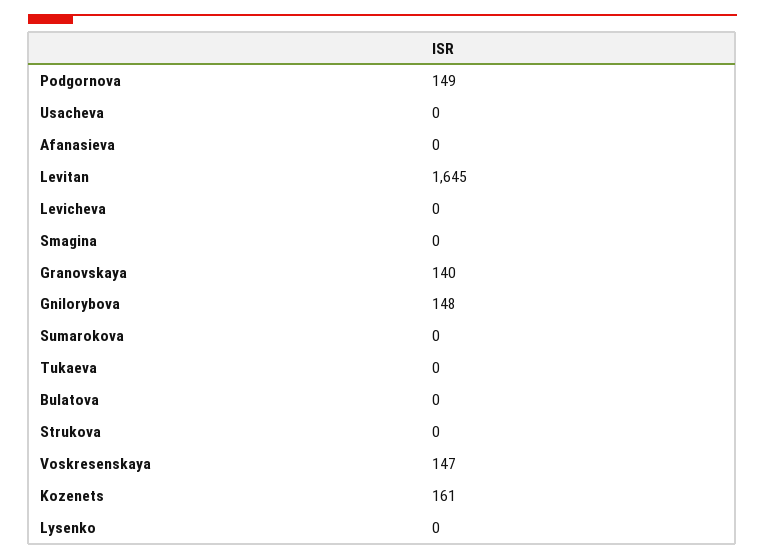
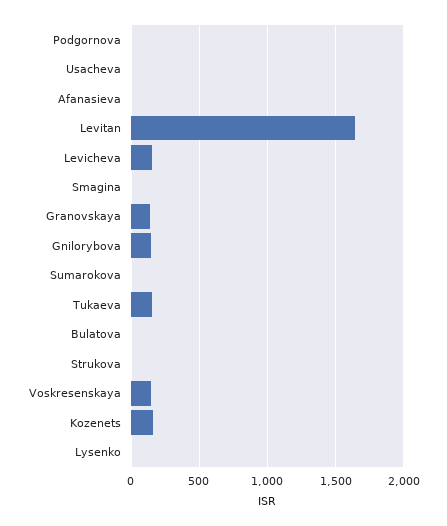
Podgornova: 149 -> 0
Levicheva: 0 -> 150
Tukaeva: 0 -> 150

